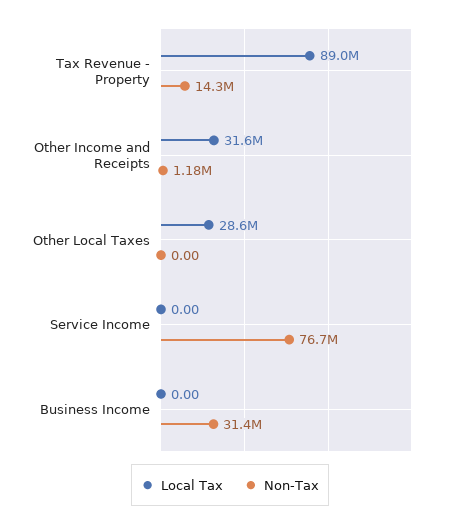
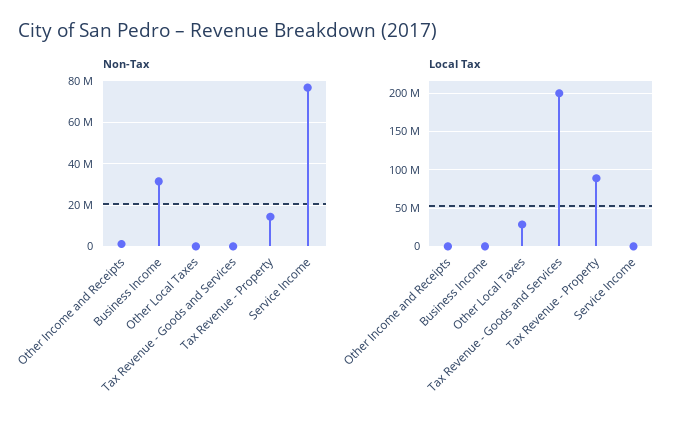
Local Tax, Other Income and Receipts: 31600000 -> 0
Non-Tax, Tax Revenue - Goods and Services: none -> 0
Local Tax, Tax Revenue - Goods and Services: none -> 200000000

